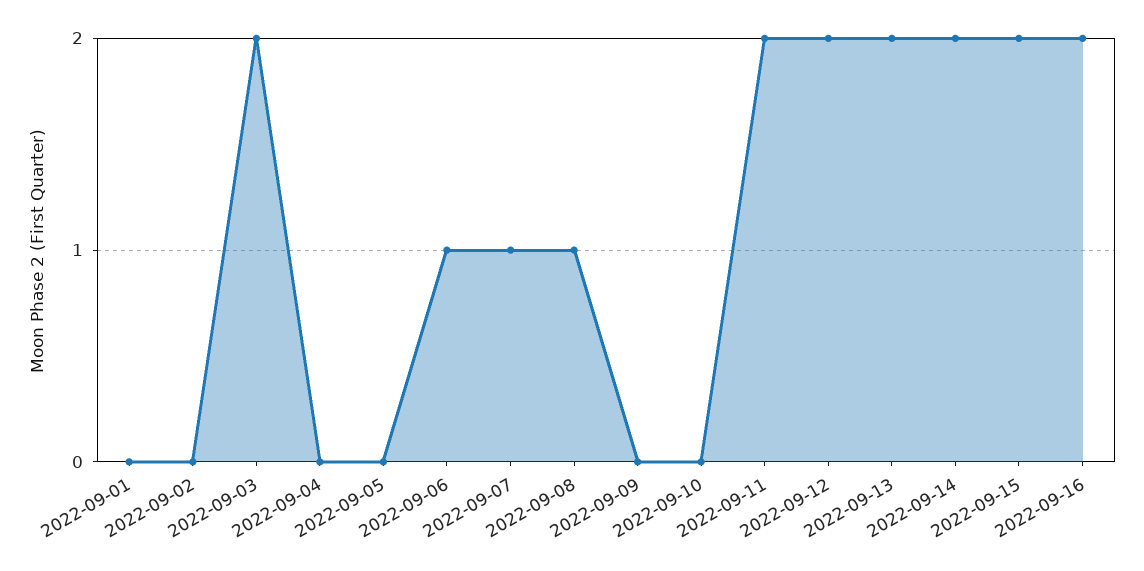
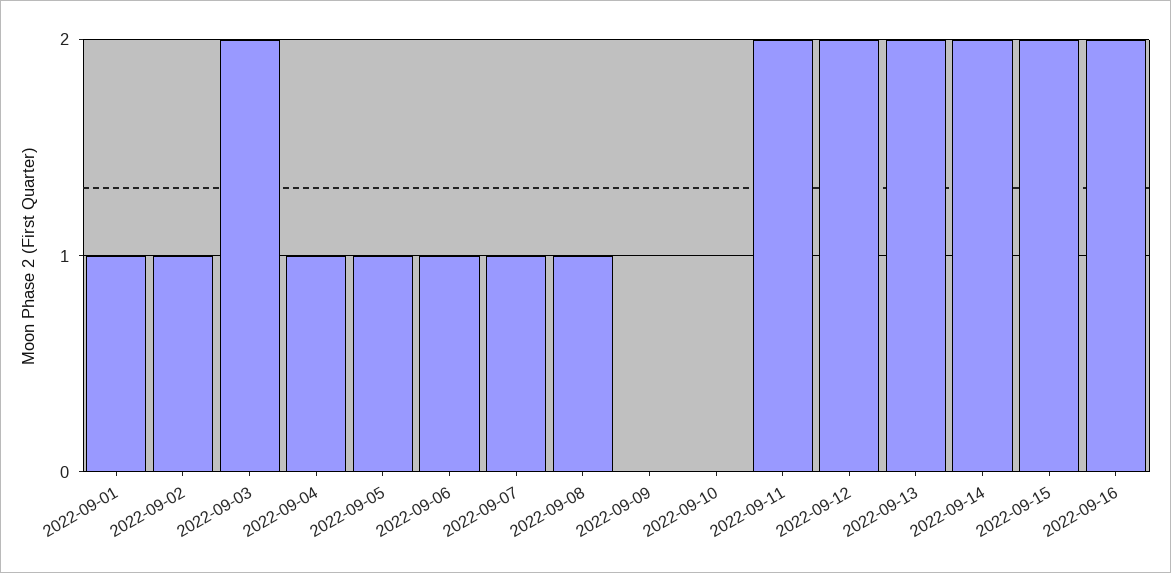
2022-09-01: 0 -> 1
2022-09-02: 0 -> 1
2022-09-04: 0 -> 1
2022-09-05: 0 -> 1

